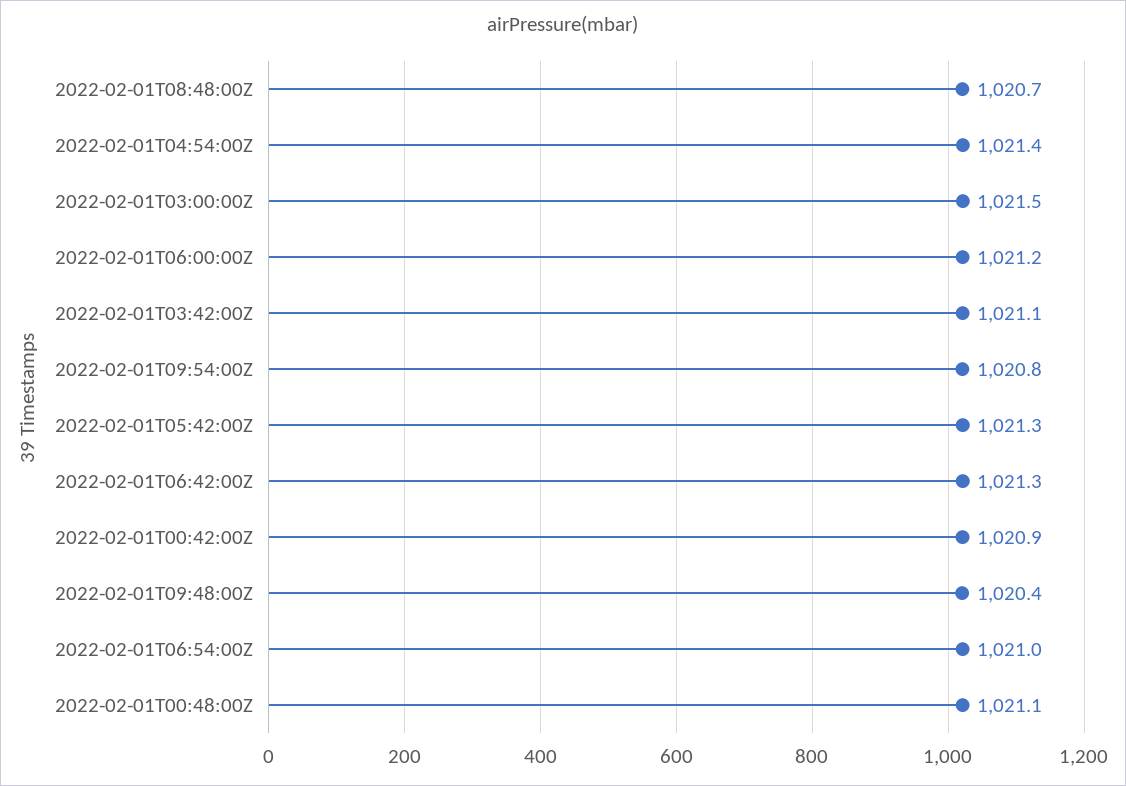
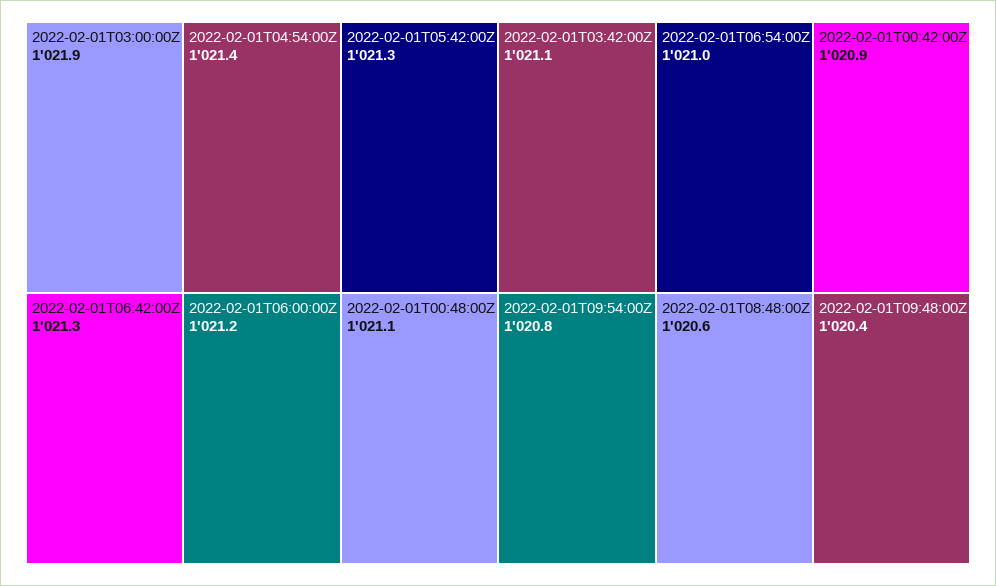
2022-02-01T08:48:00Z: 1020.7 -> 1020.6
2022-02-01T03:00:00Z: 1021.5 -> 1021.9

